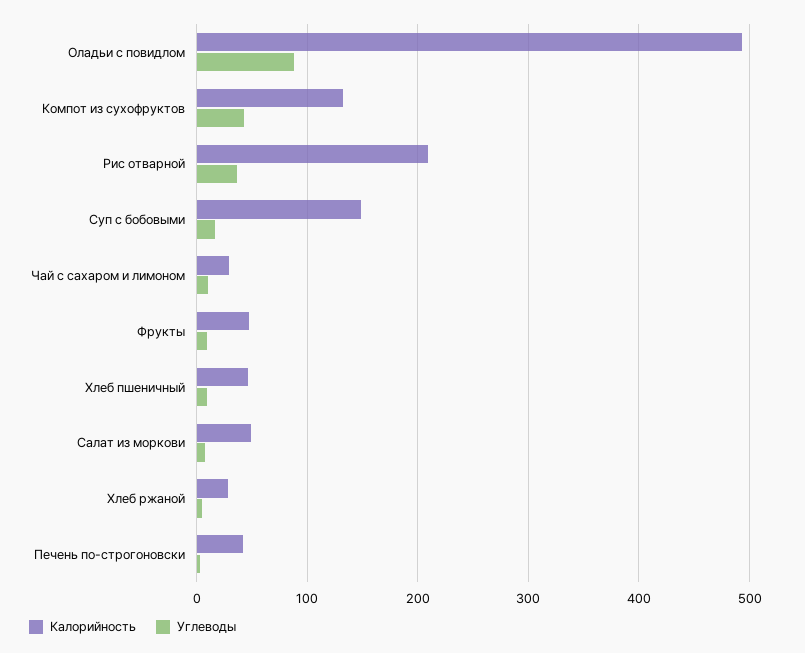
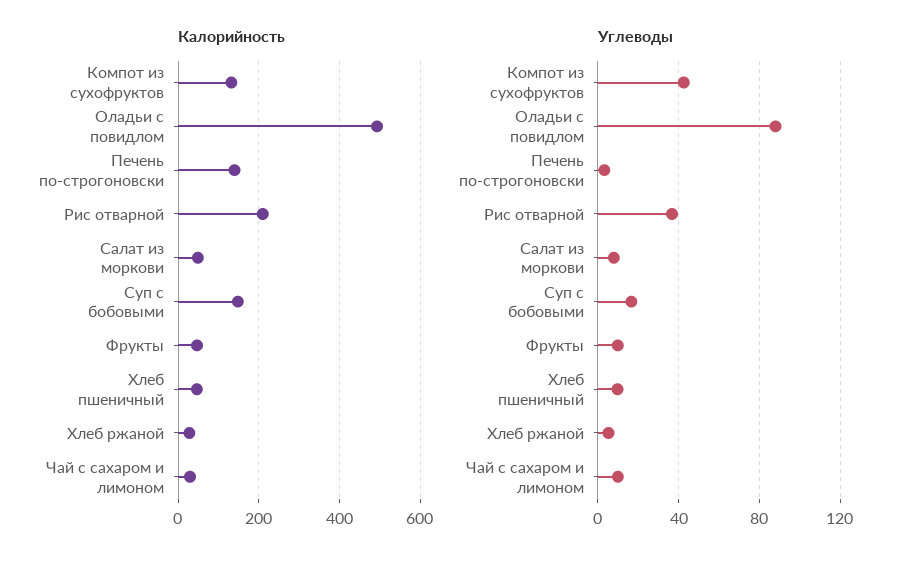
Калорийность, Печень по-строгоновски: 40 -> 140

